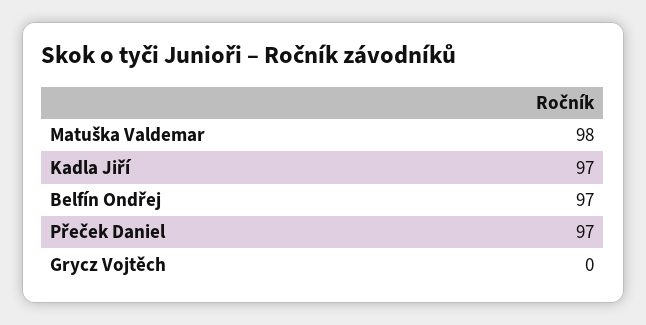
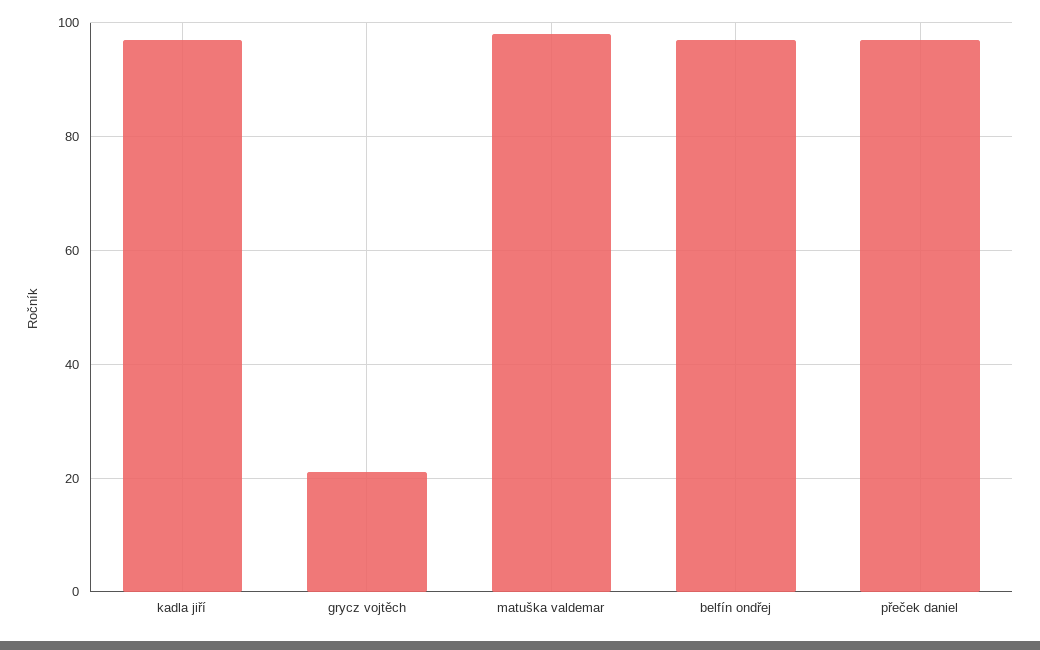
Grycz Vojtěch: 0 -> 20

